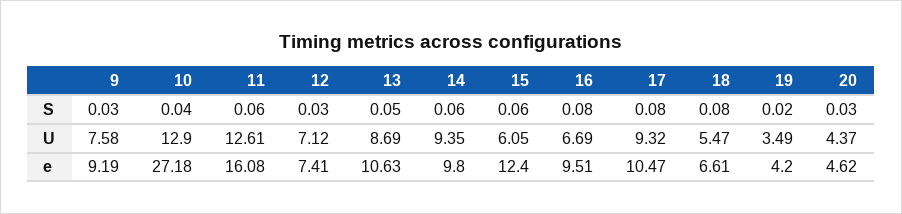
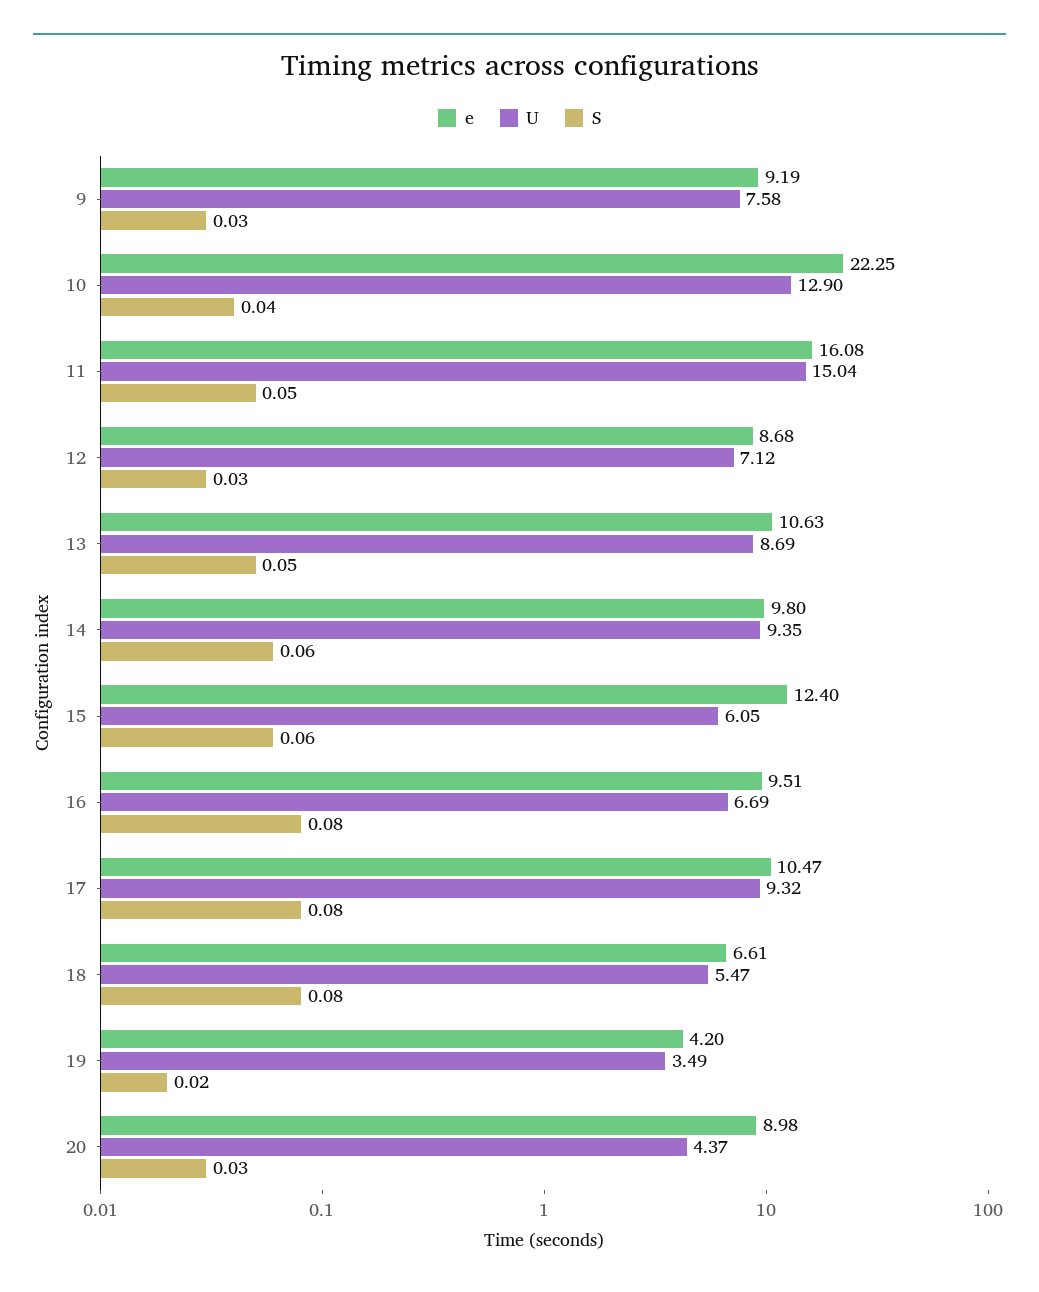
S, 11: 0.06 -> 0.05
U, 11: 12.61 -> 15.04
e, 10: 27.18 -> 22.25
e, 12: 7.41 -> 8.68
e, 20: 4.62 -> 8.98

